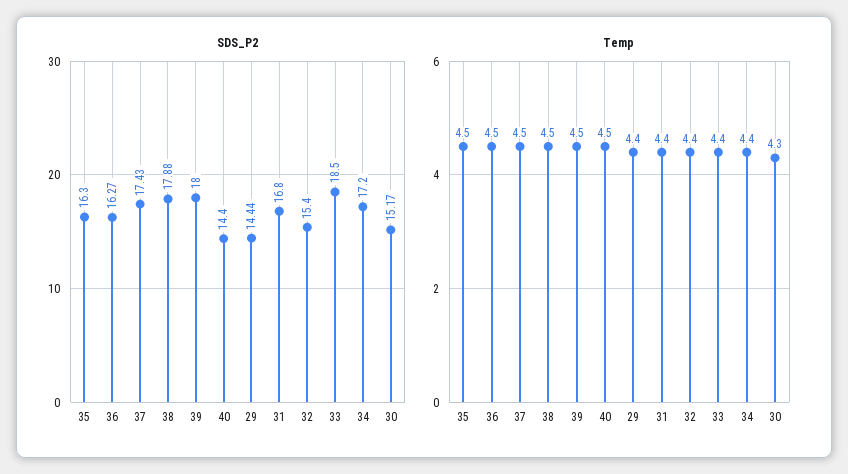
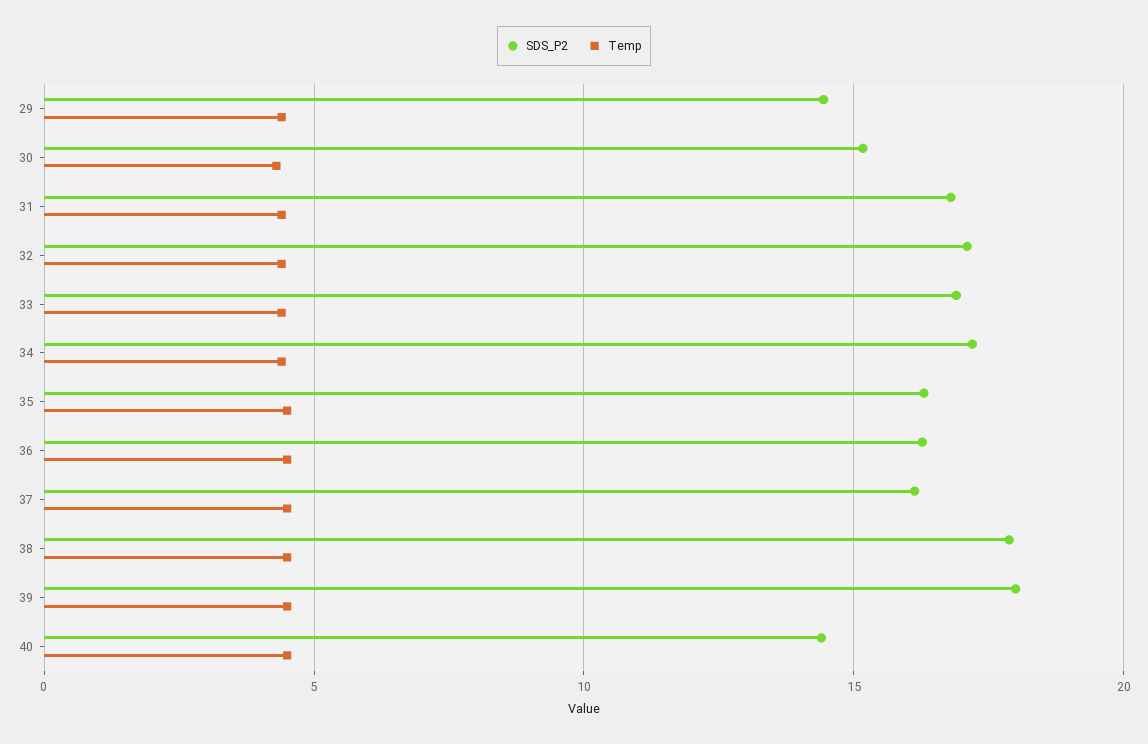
SDS_P2, 37: 17.43 -> 16
SDS_P2, 32: 15.4 -> 17
SDS_P2, 33: 18.5 -> 17

